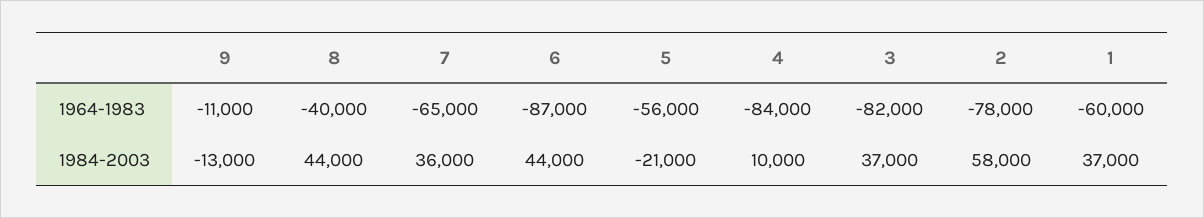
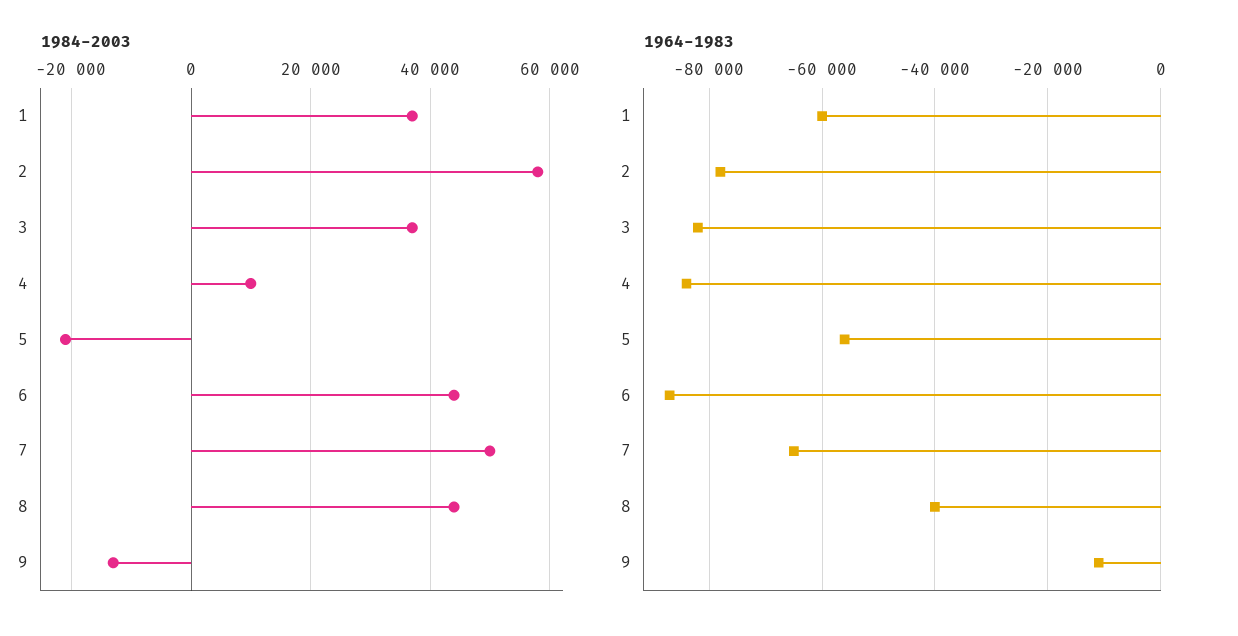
1984-2003, 7: 36000 -> 50000

